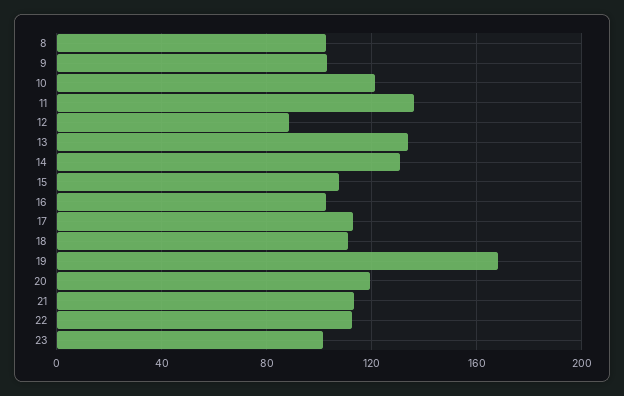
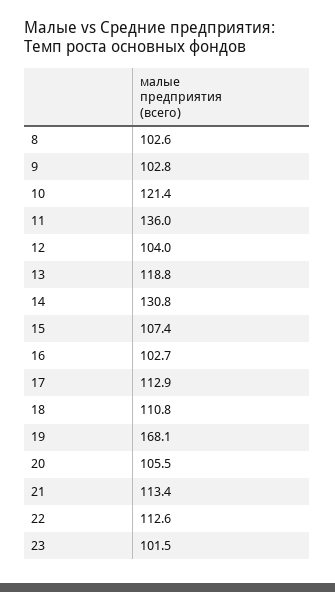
12: 90 -> 104
13: 135 -> 118.8
20: 120 -> 105.5

